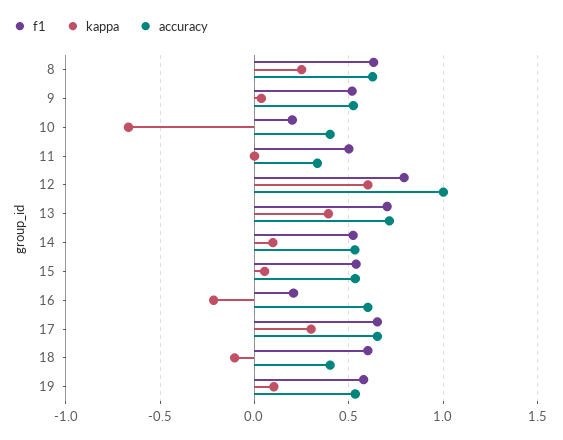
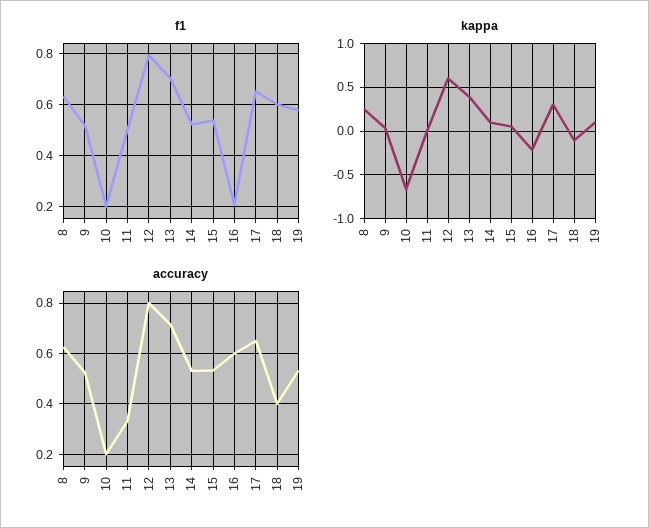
accuracy, 10: 0.4 -> 0.2
accuracy, 12: 1 -> 0.8

